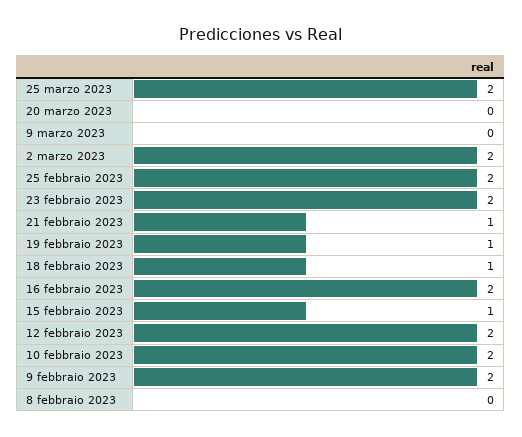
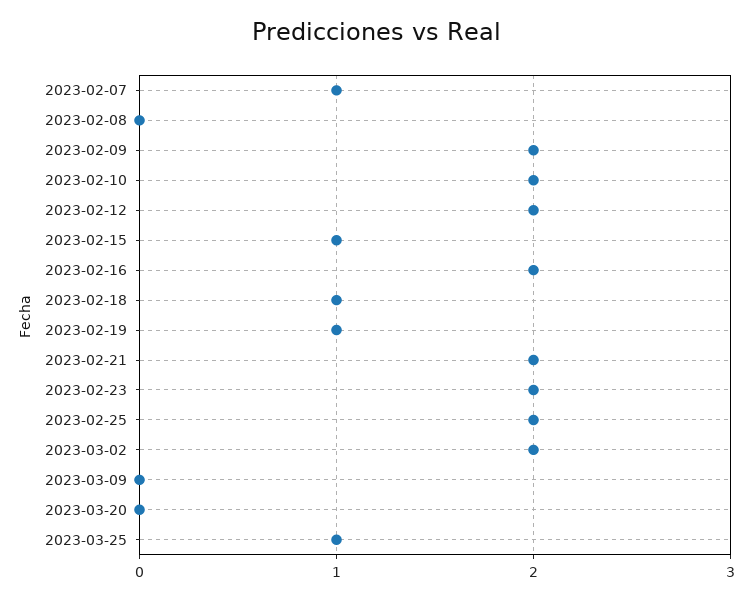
25 marzo 2023: 2 -> 1
21 febbraio 2023: 1 -> 2
2023-02-07: none -> 1

